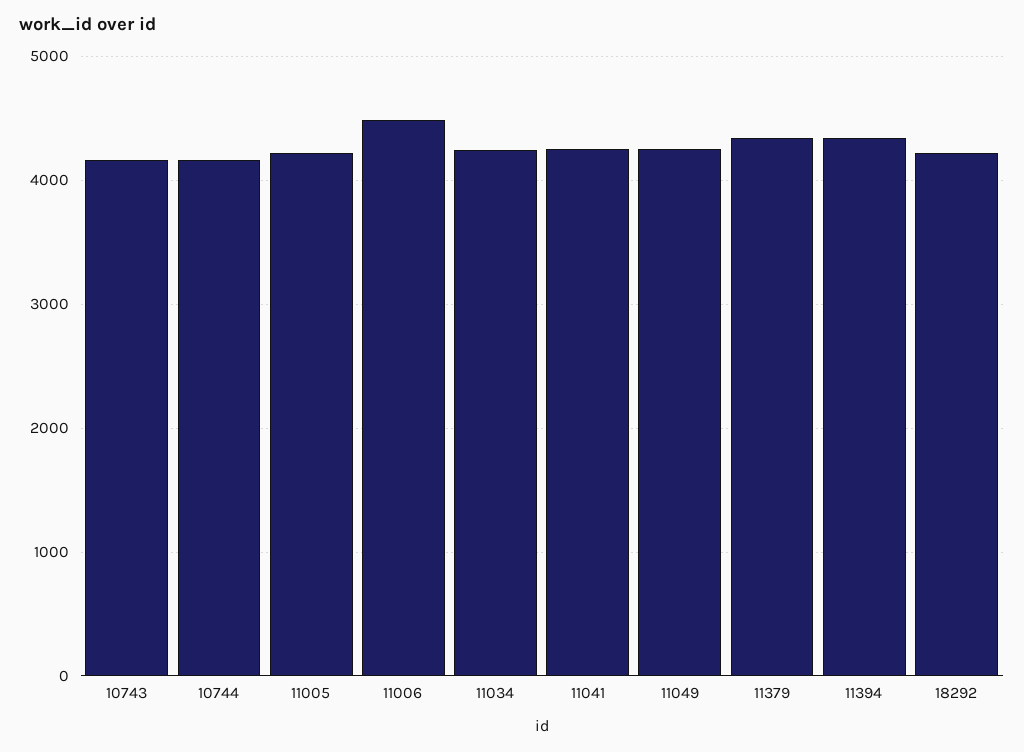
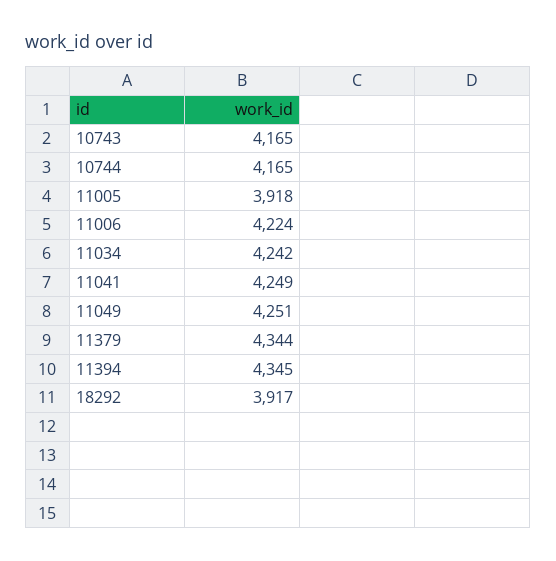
11005: 4200 -> 3918
11006: 4500 -> 4224
18292: 4200 -> 3917

